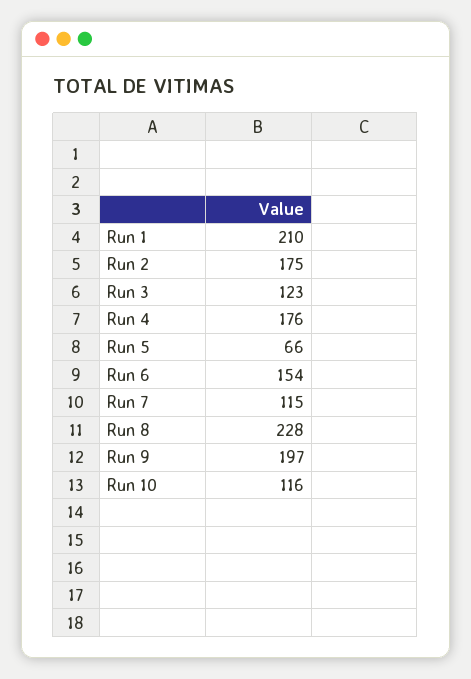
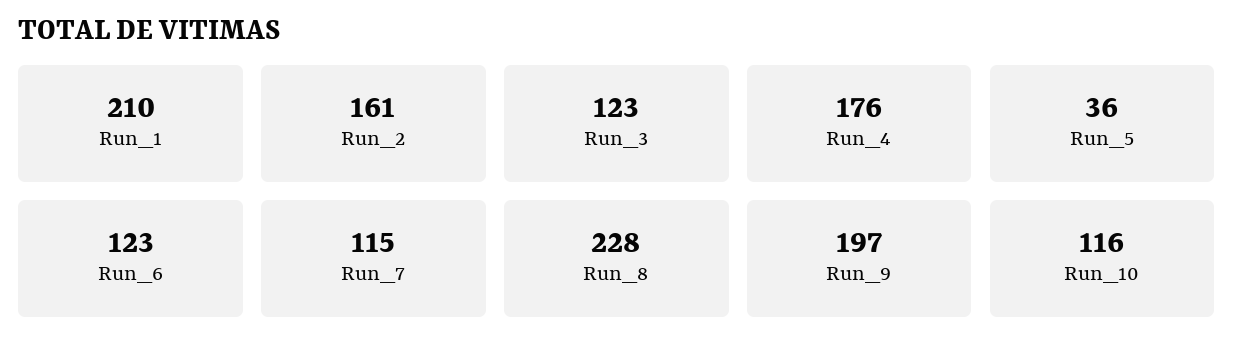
Run 2: 175 -> 161
Run 5: 66 -> 36
Run 6: 154 -> 123

